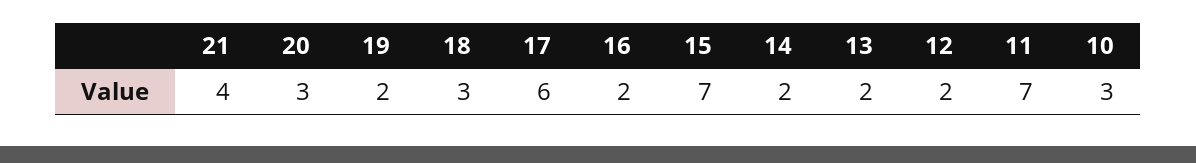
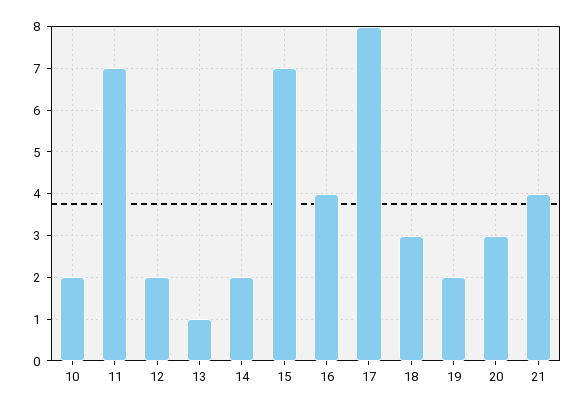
17: 6 -> 8
16: 2 -> 4
13: 2 -> 1
10: 3 -> 2

